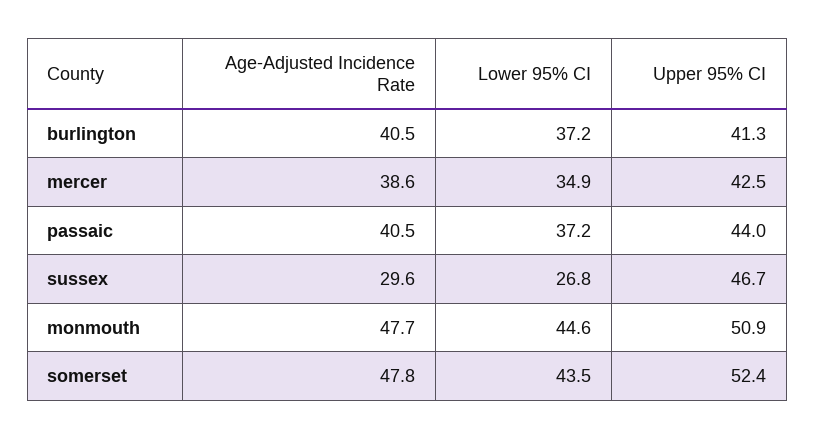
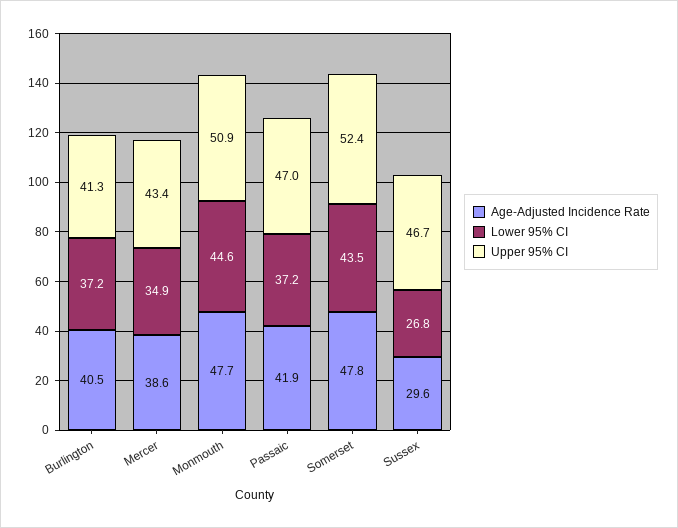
Upper 95% CI, mercer: 42.5 -> 43.4
Age-Adjusted Incidence Rate, passaic: 40.5 -> 41.9
Upper 95% CI, passaic: 44 -> 47

